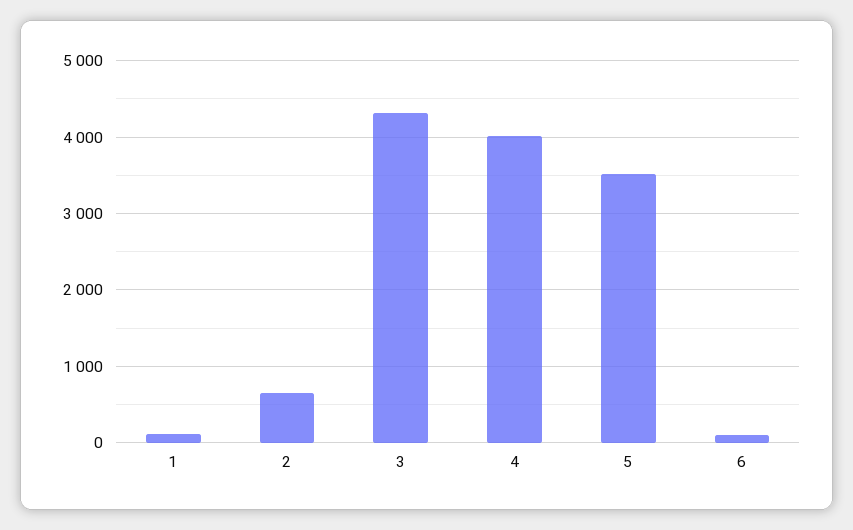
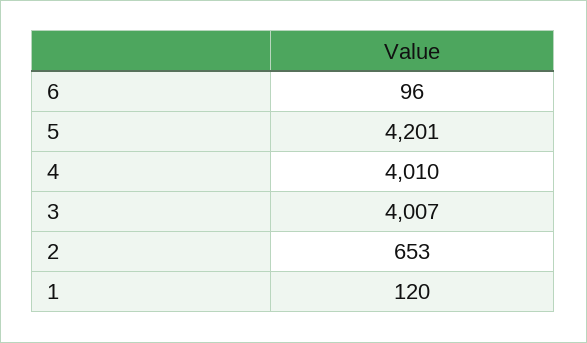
3: 4300 -> 4007
5: 3500 -> 4201

